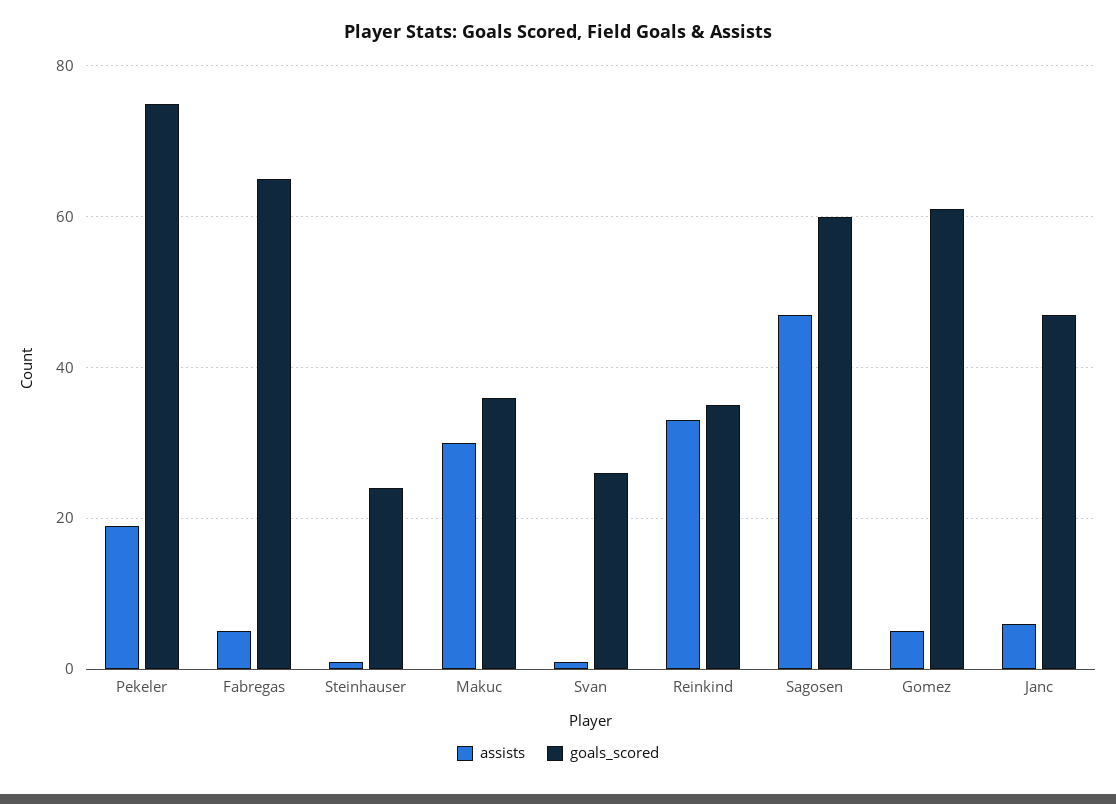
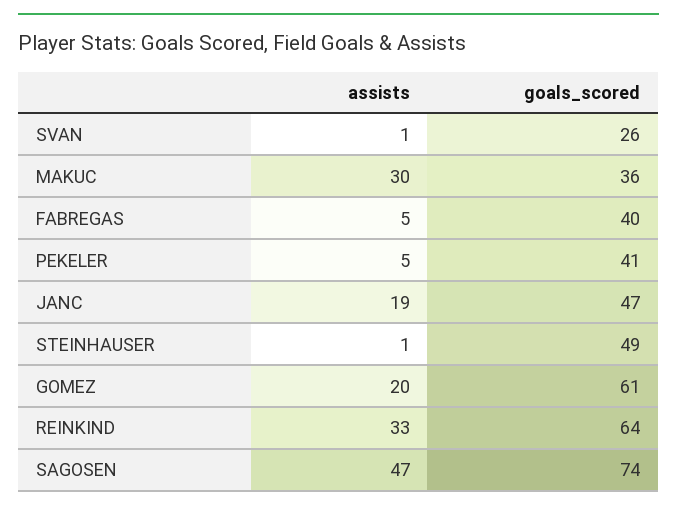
assists, Pekeler: 20 -> 5
goals_scored, Pekeler: 75 -> 41
goals_scored, Fabregas: 65 -> 40
goals_scored, Steinhauser: 25 -> 49
goals_scored, Reinkind: 35 -> 64
goals_scored, Sagosen: 60 -> 74
assists, Gomez: 5 -> 20
assists, Janc: 5 -> 19

